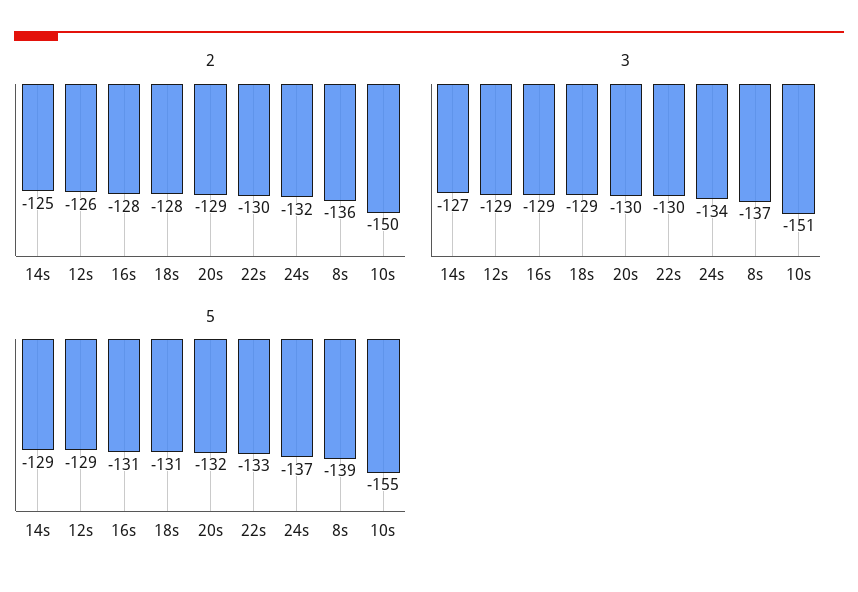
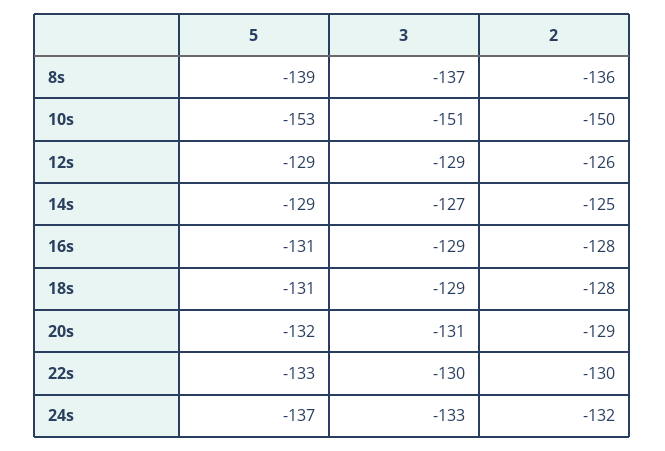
3, 20s: -130 -> -131
3, 24s: -134 -> -133
5, 10s: -155 -> -153

